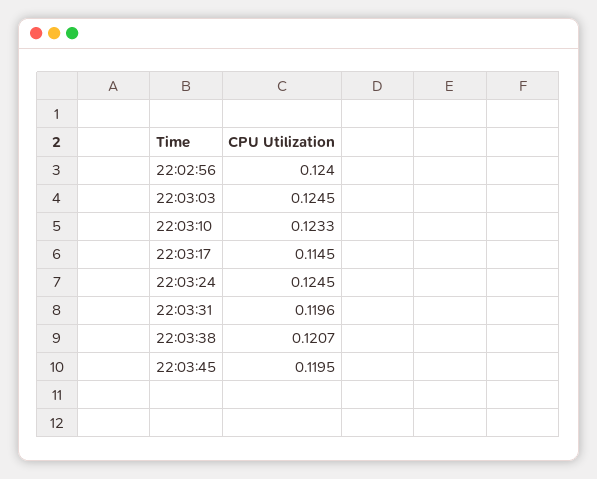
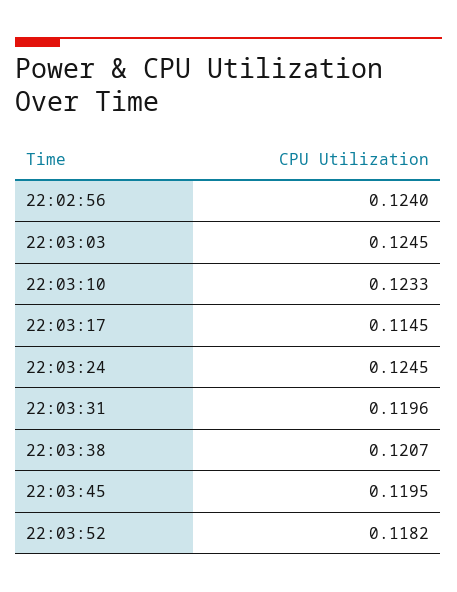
22:03:52: none -> 0.1182

